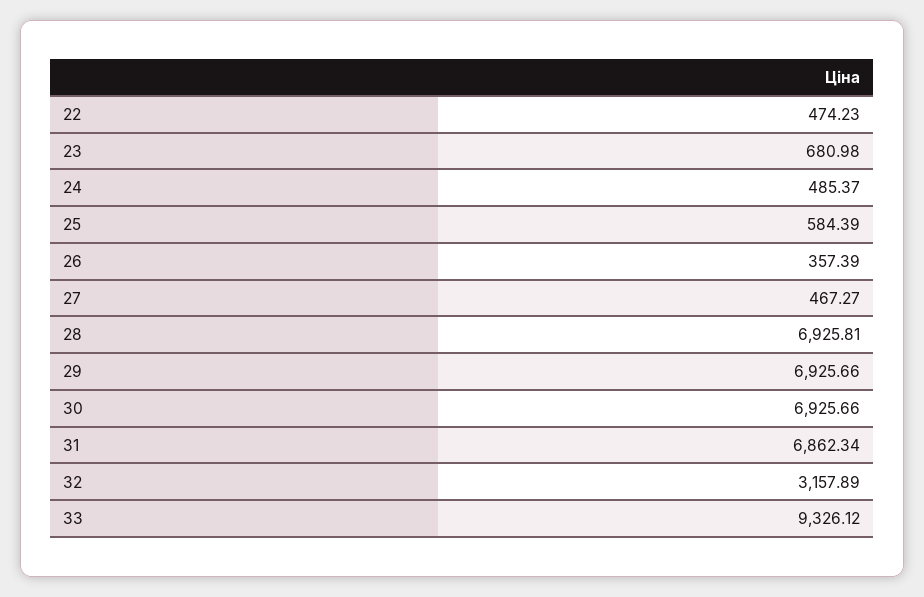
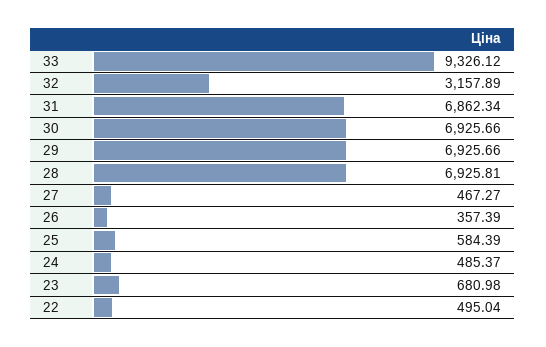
22: 474.23 -> 495.04

